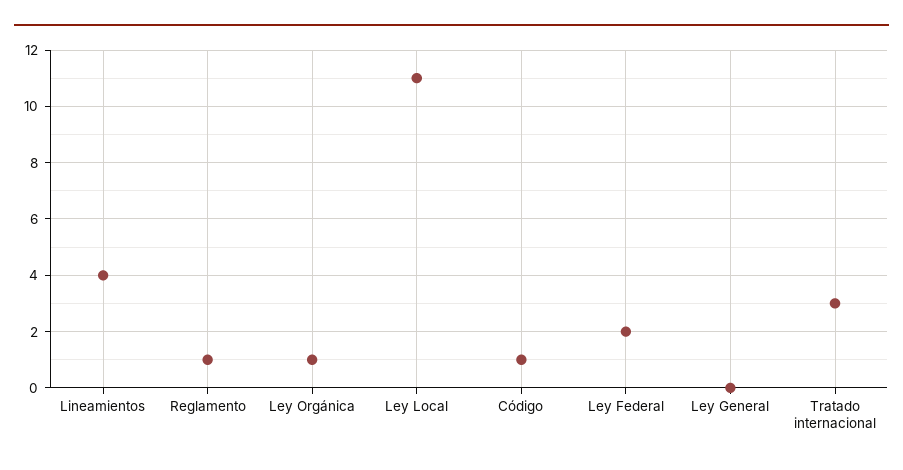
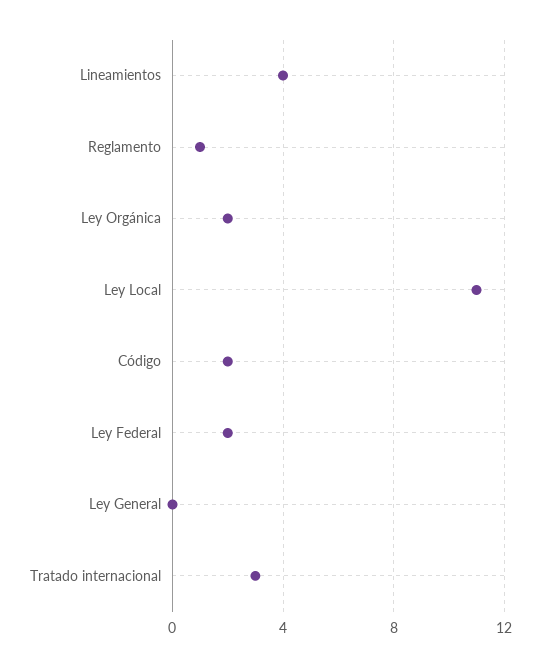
Ley Orgánica: 1 -> 2
Código: 1 -> 2

